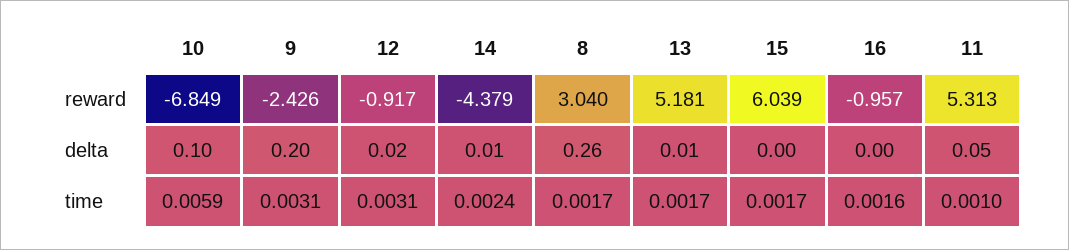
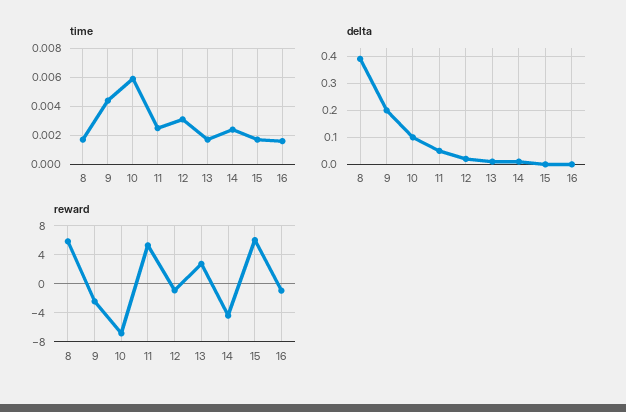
reward, 8: 3.04 -> 6
reward, 13: 5.181 -> 3
delta, 8: 0.26 -> 0.4
time, 9: 0.0031 -> 0.0045
time, 11: 0.001 -> 0.0025

